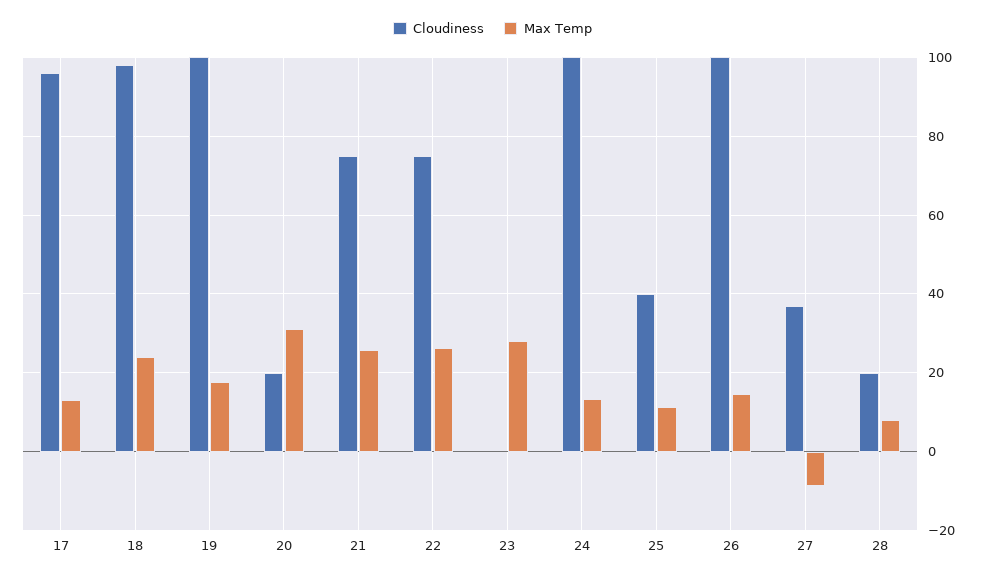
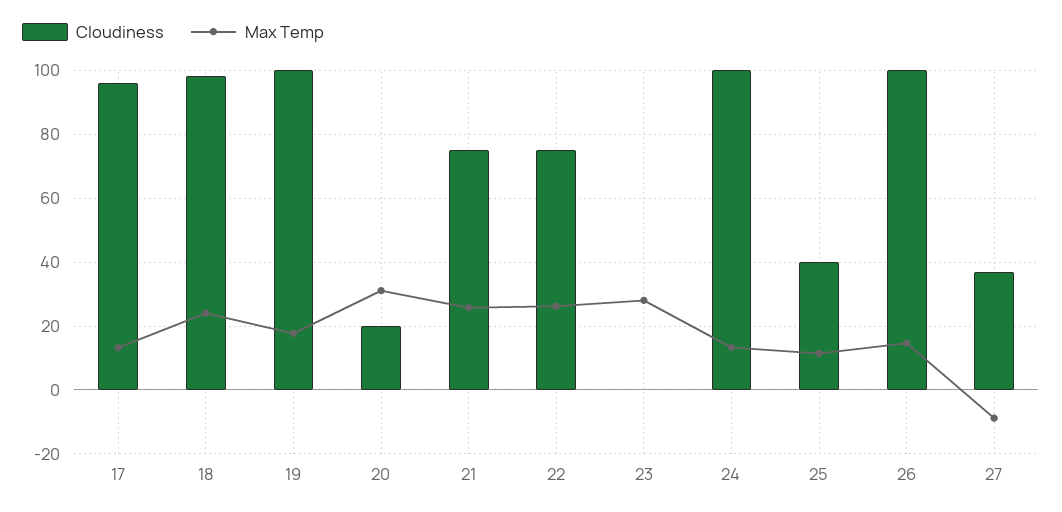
Cloudiness, 28: 20 -> none
Max Temp, 28: 8 -> none

